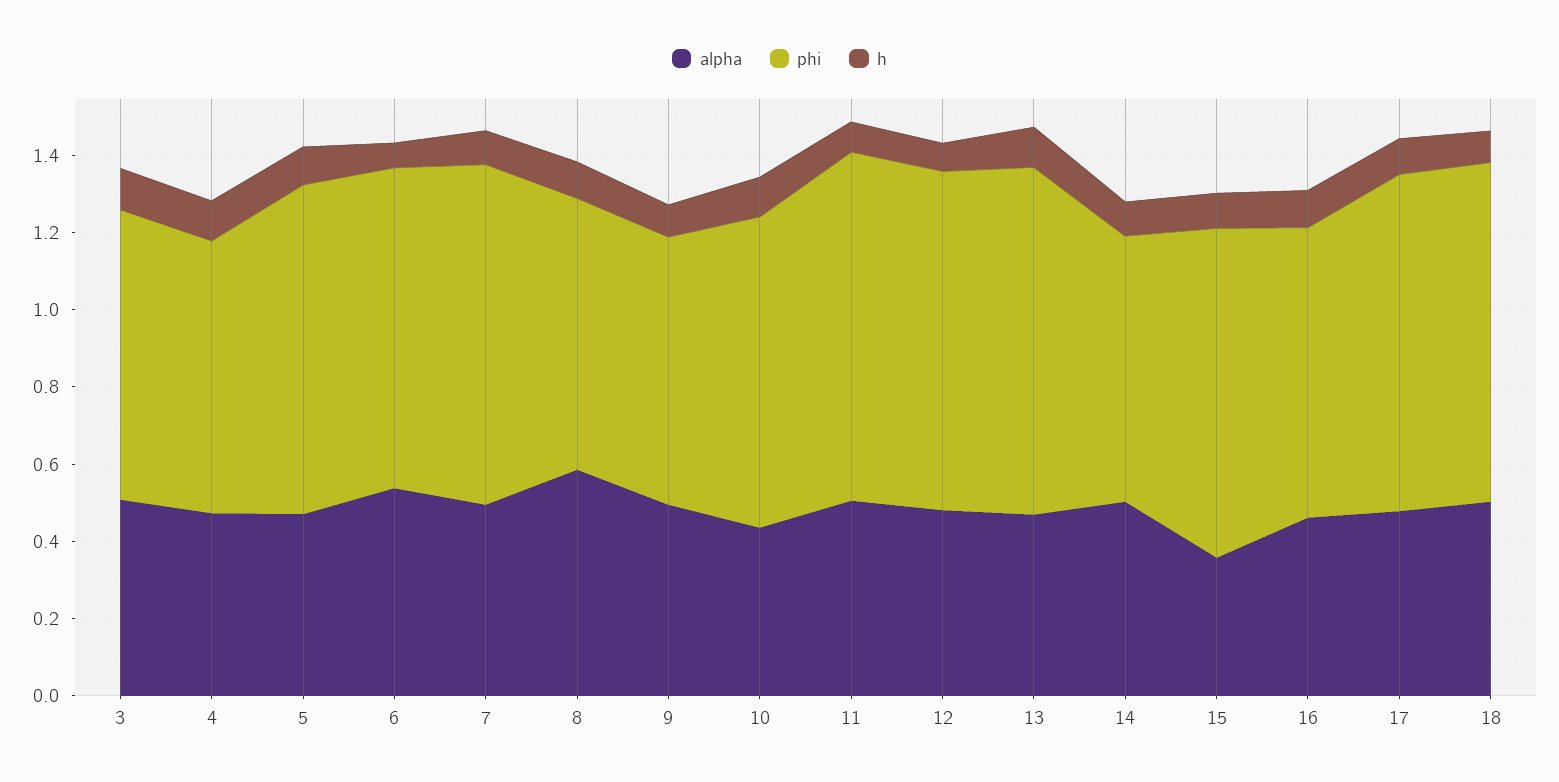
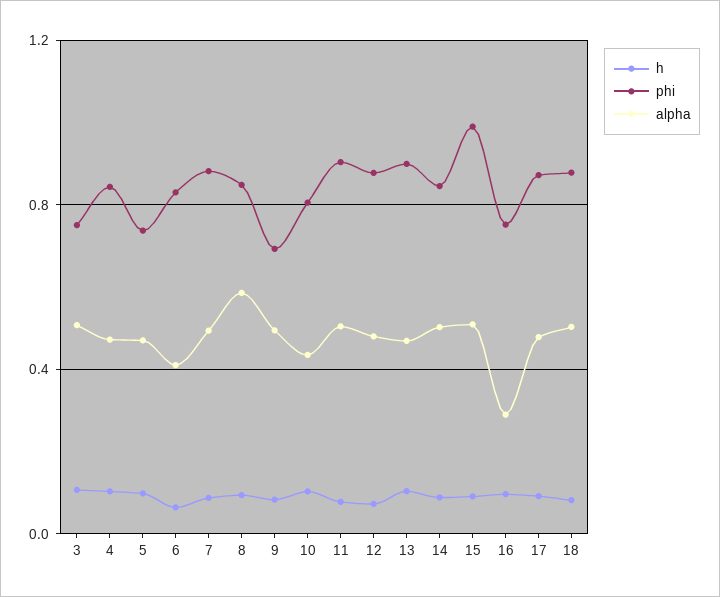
phi, 4: 0.7 -> 0.85
phi, 5: 0.85 -> 0.75
alpha, 6: 0.55 -> 0.4
phi, 8: 0.7 -> 0.85
phi, 14: 0.7 -> 0.85
alpha, 15: 0.35 -> 0.5
phi, 15: 0.85 -> 1
alpha, 16: 0.45 -> 0.3

